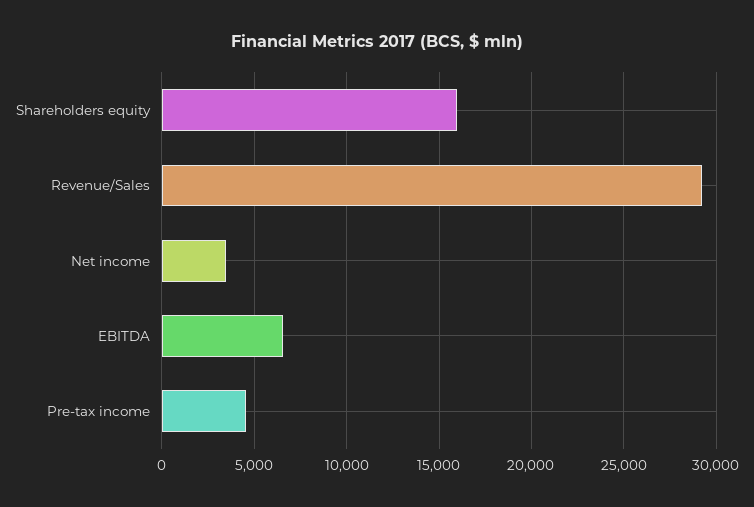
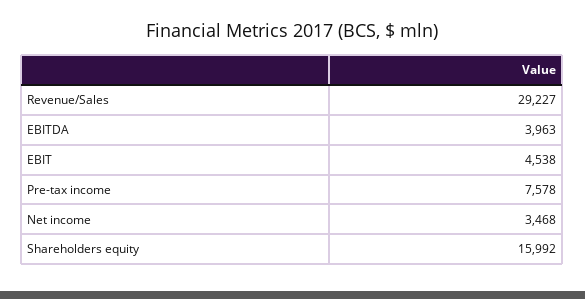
EBITDA: 6500 -> 3963
Pre-tax income: 4500 -> 7578
EBIT: none -> 4538

